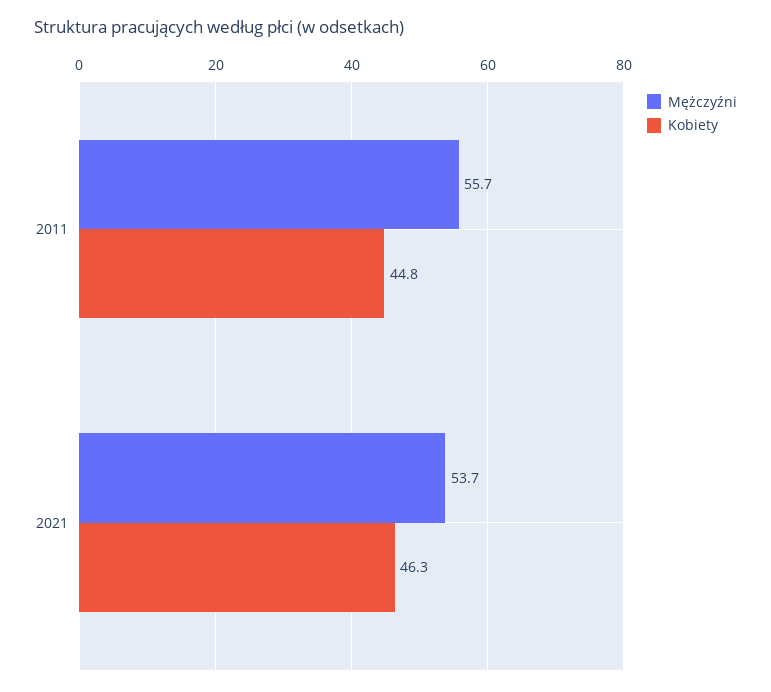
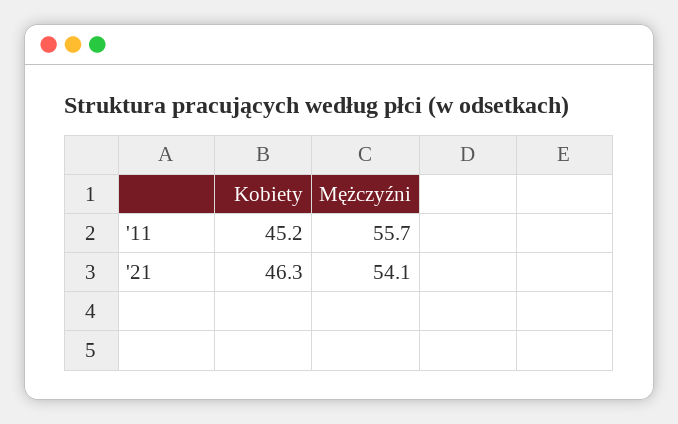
Kobiety, 2011: 44.8 -> 45.2
Mężczyźni, 2021: 53.7 -> 54.1

